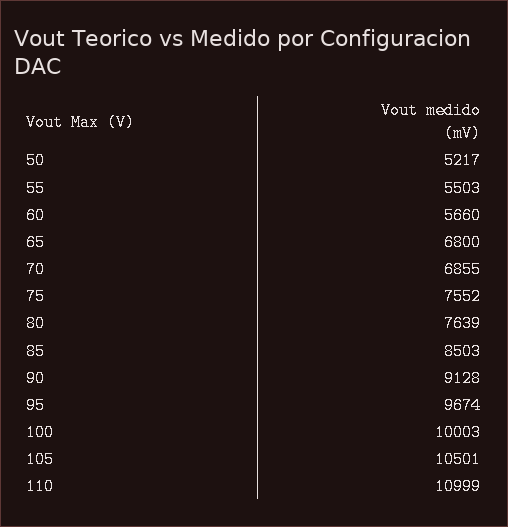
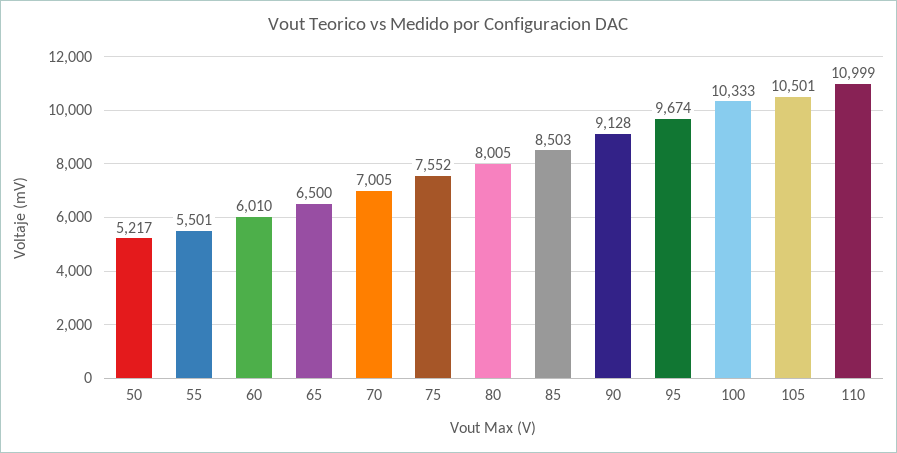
55: 5503 -> 5501
60: 5660 -> 6010
65: 6800 -> 6500
70: 6855 -> 7005
80: 7639 -> 8005
100: 10003 -> 10333

